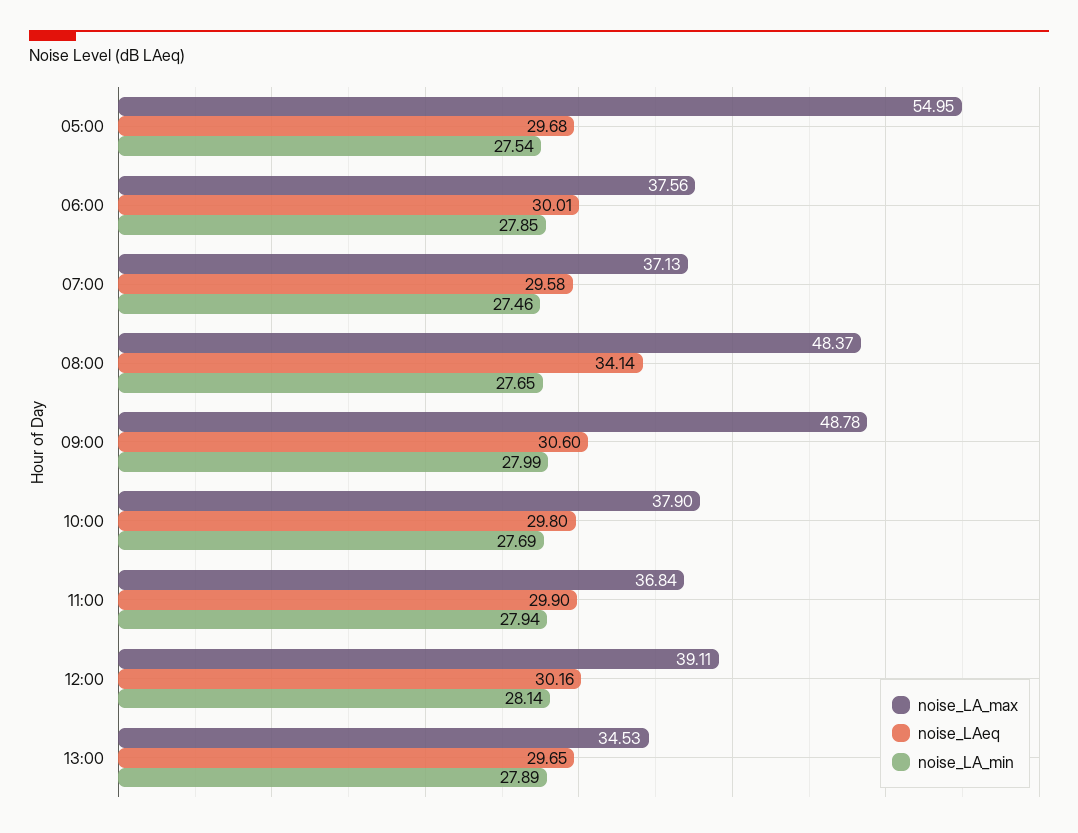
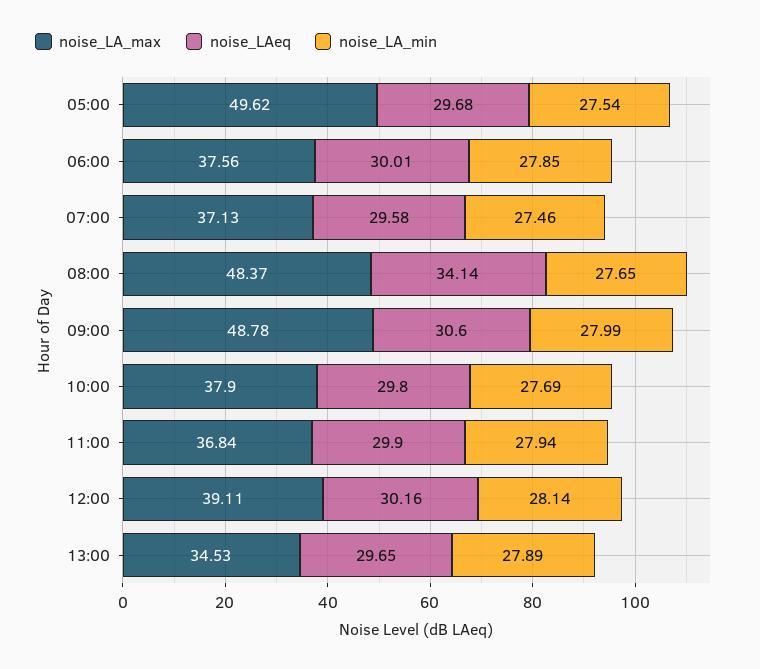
noise_LA_max, 05:00: 54.95 -> 49.62

